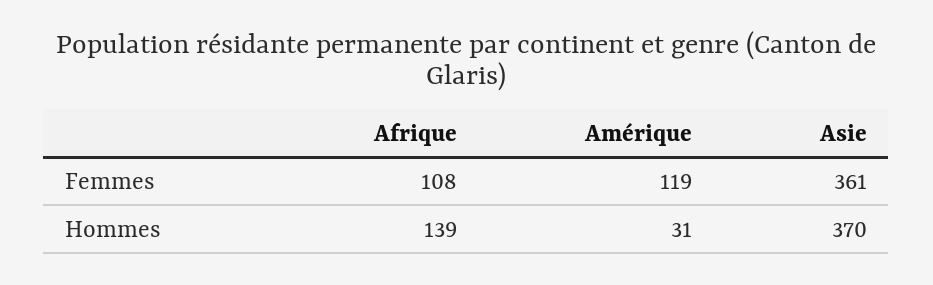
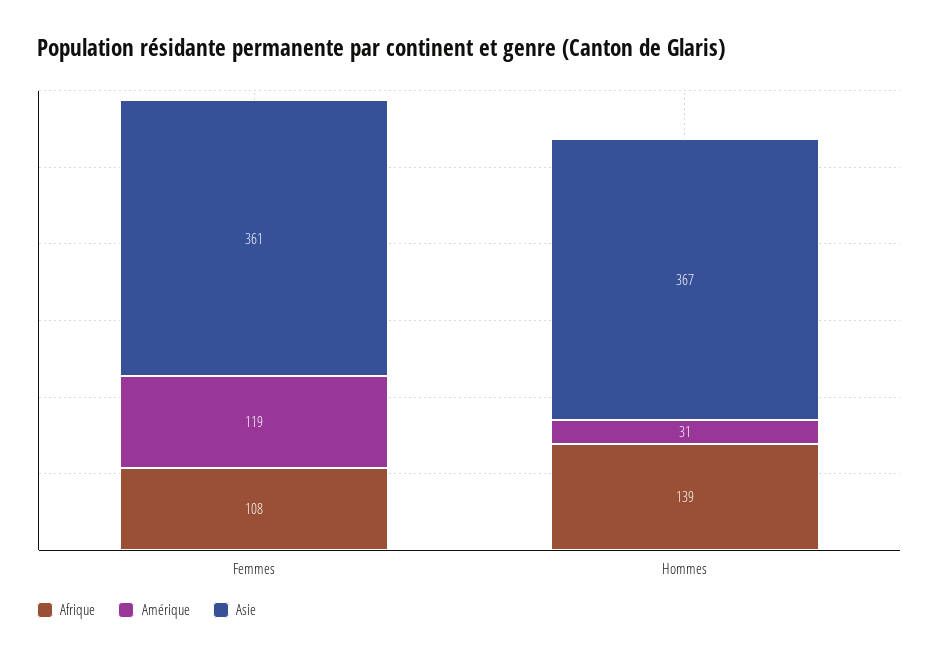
Asie, Hommes: 370 -> 367

